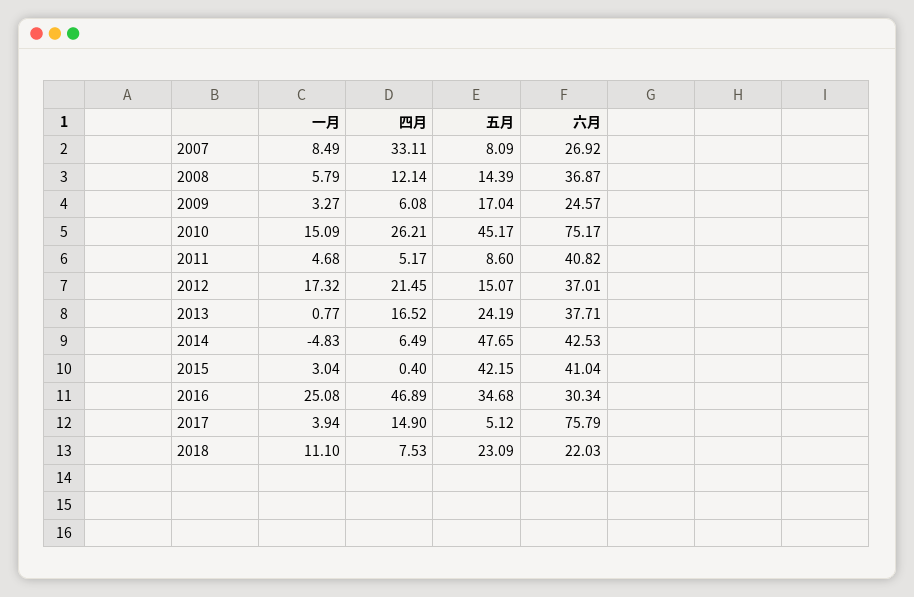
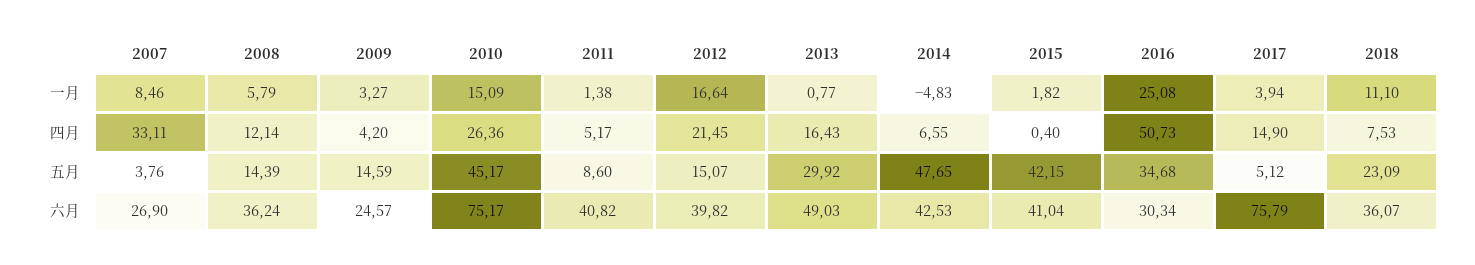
一月, 2007: 8.49 -> 8.46
五月, 2007: 8.09 -> 3.76
六月, 2007: 26.92 -> 26.9
六月, 2008: 36.87 -> 36.24
四月, 2009: 6.08 -> 4.2
五月, 2009: 17.04 -> 14.59
四月, 2010: 26.21 -> 26.36
一月, 2011: 4.68 -> 1.38
一月, 2012: 17.32 -> 16.64
六月, 2012: 37.01 -> 39.82
四月, 2013: 16.52 -> 16.43
五月, 2013: 24.19 -> 29.92
六月, 2013: 37.71 -> 49.03
四月, 2014: 6.49 -> 6.55
一月, 2015: 3.04 -> 1.82
四月, 2016: 46.89 -> 50.73
六月, 2018: 22.03 -> 36.07

